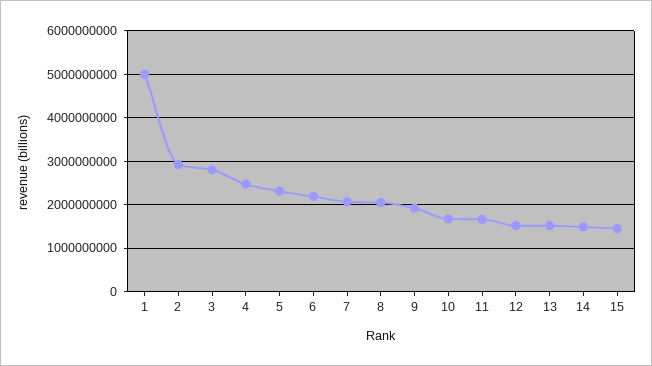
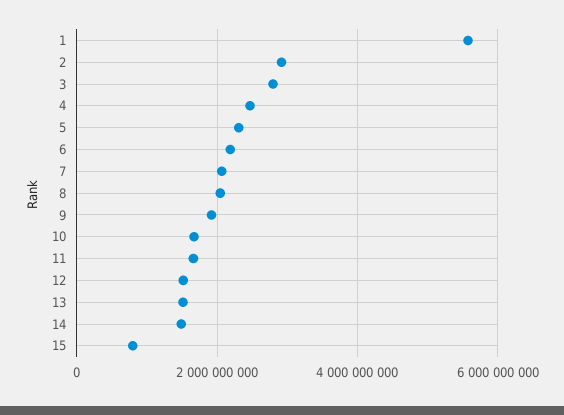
1: 5000000000 -> 5600000000
15: 1400000000 -> 800000000

